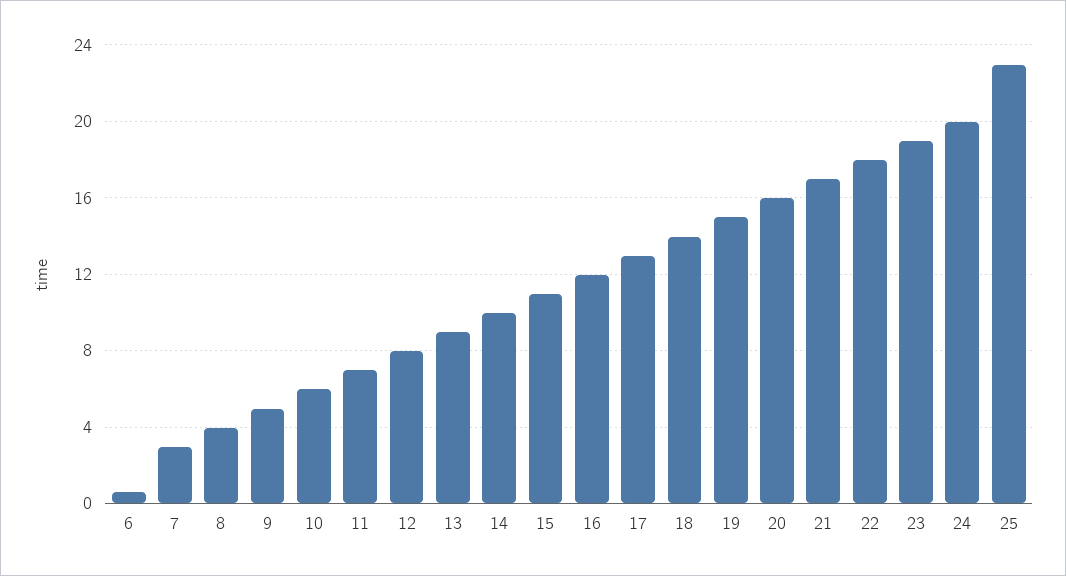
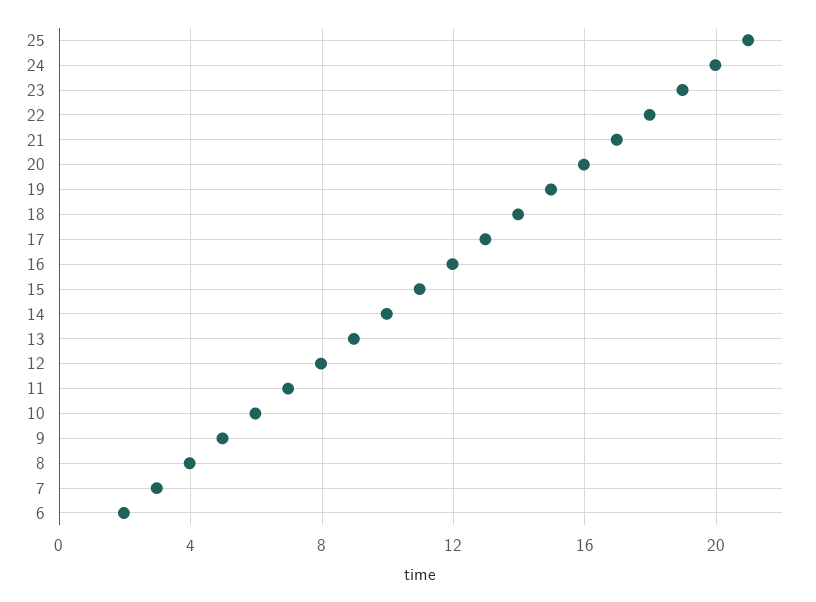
6: 0.5 -> 2
25: 23 -> 21

